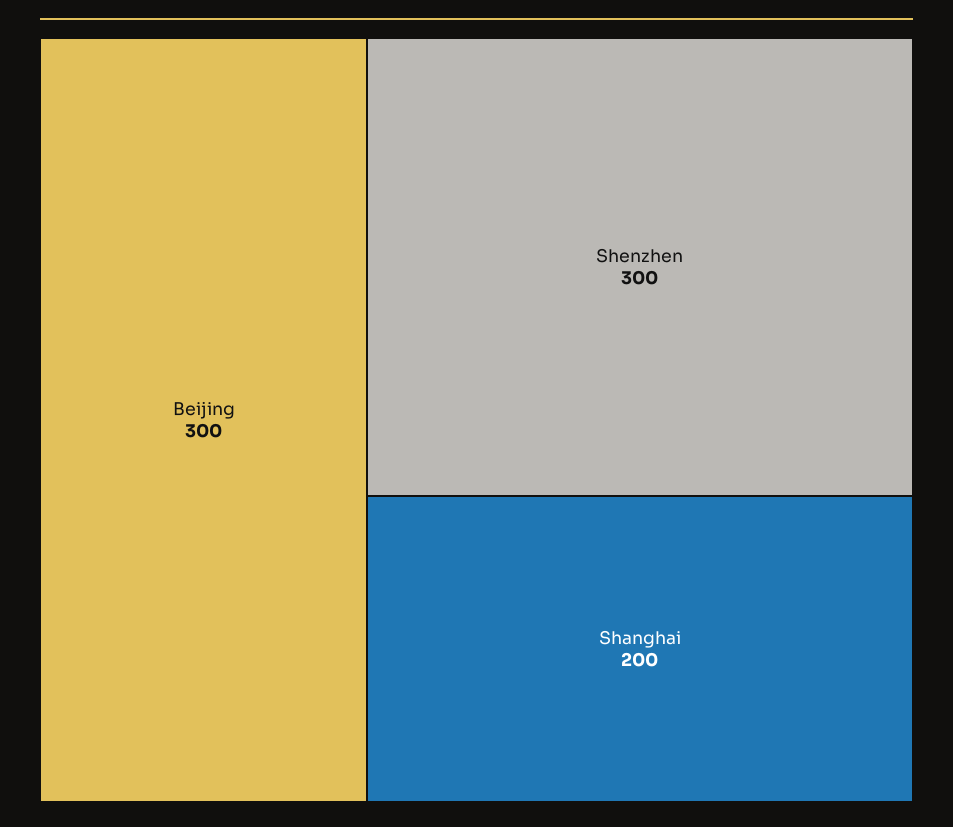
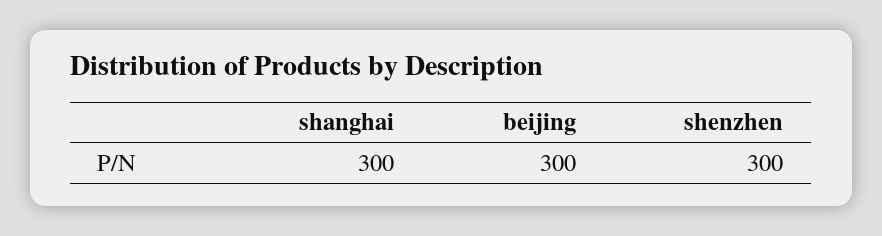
Shanghai: 200 -> 300

